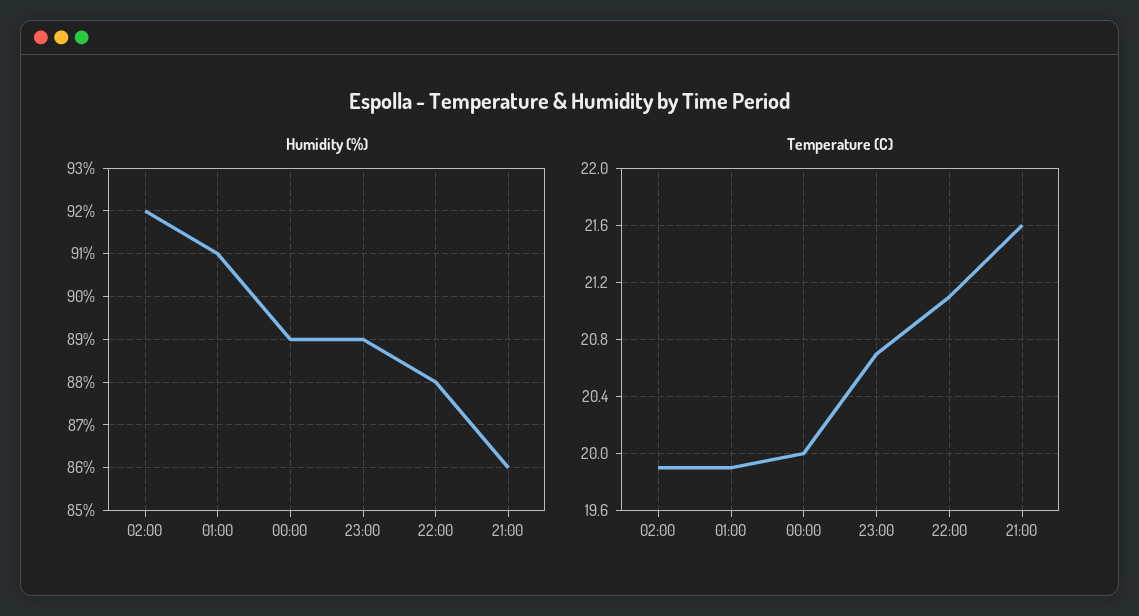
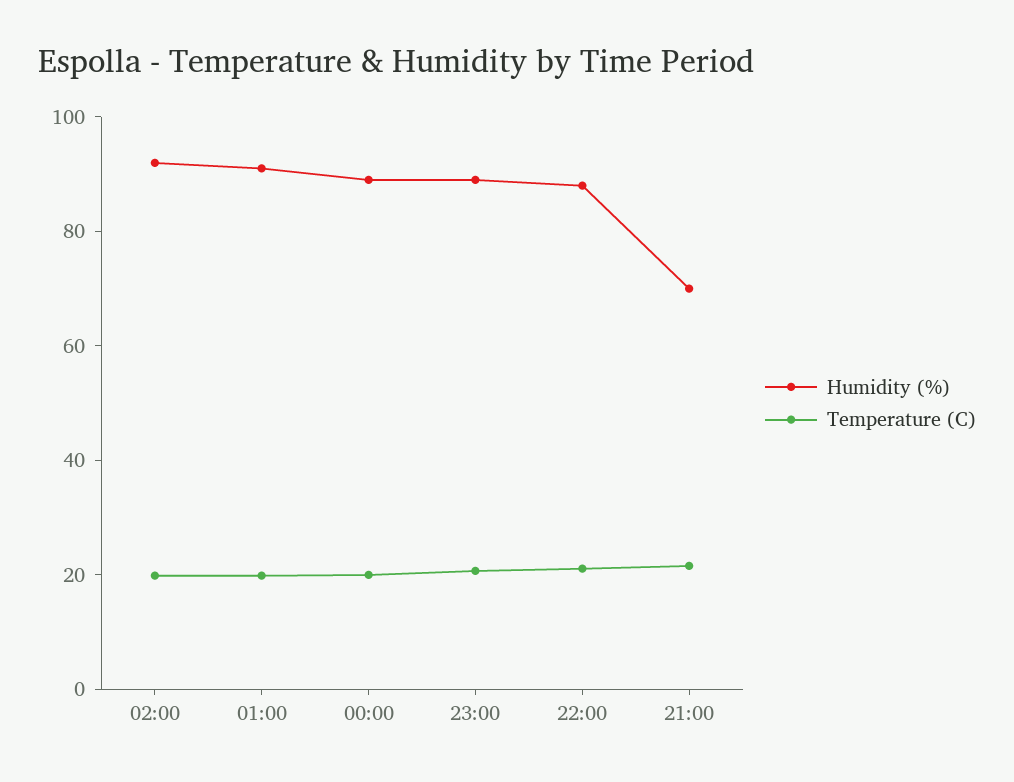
Humidity (%), 21:00: 86 -> 70

